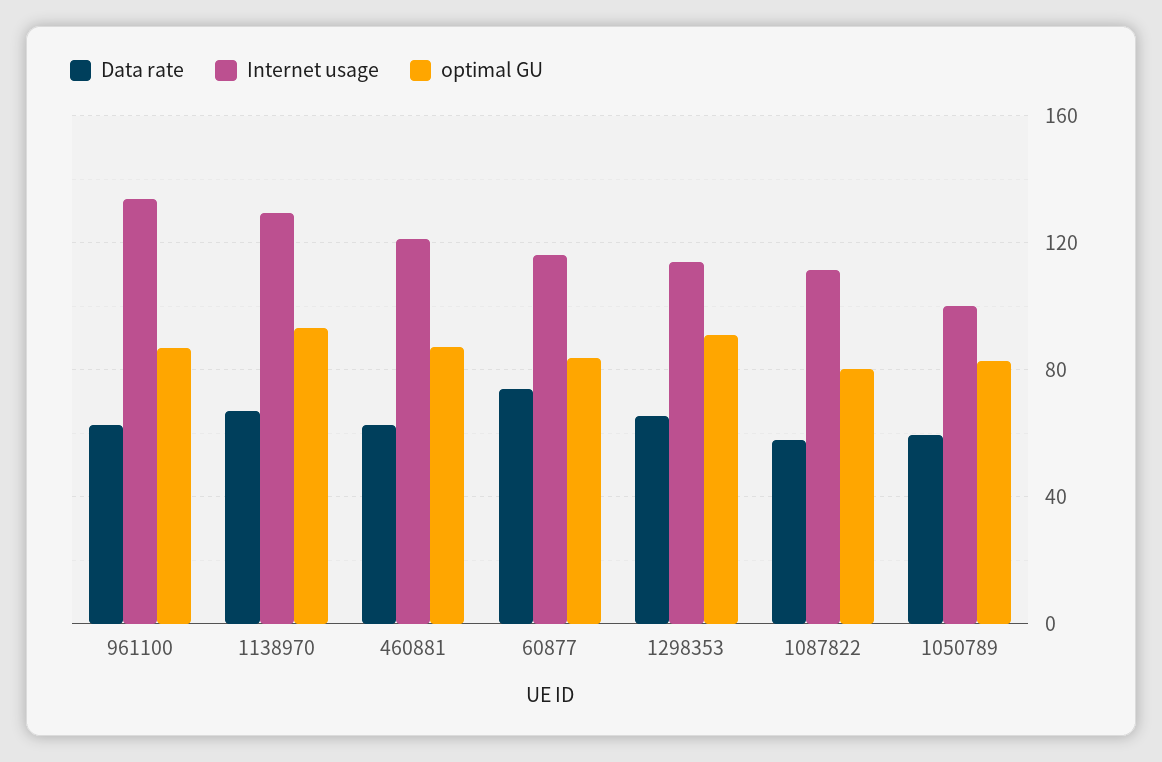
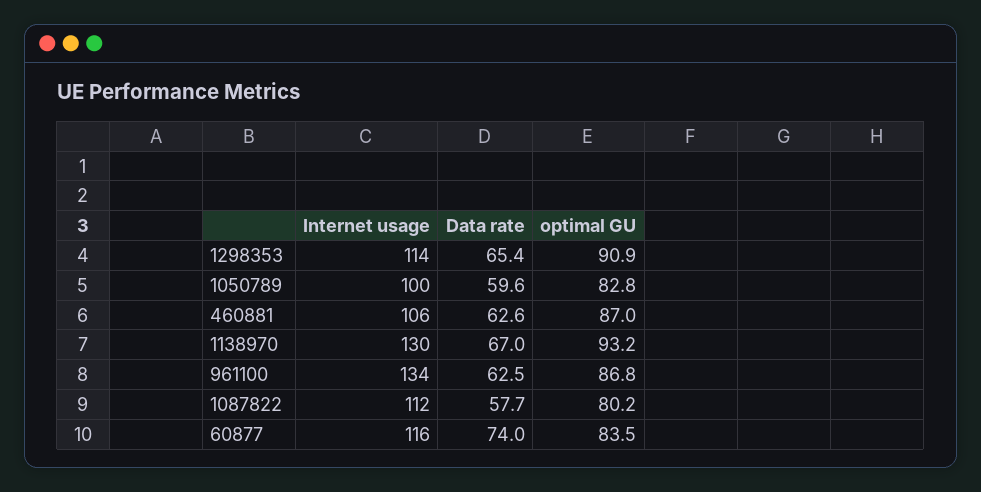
Internet usage, 460881: 120 -> 106

